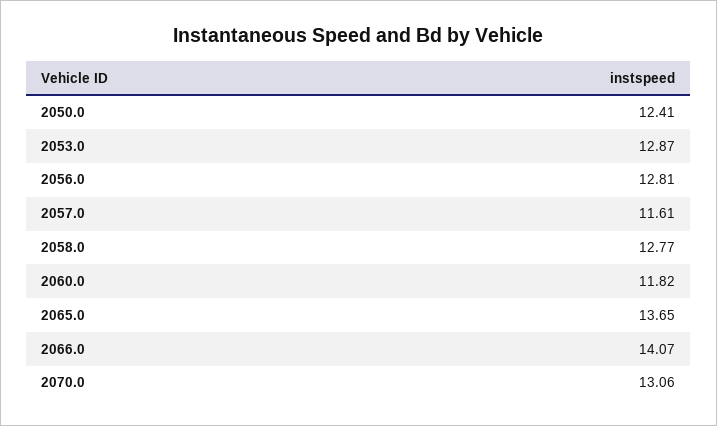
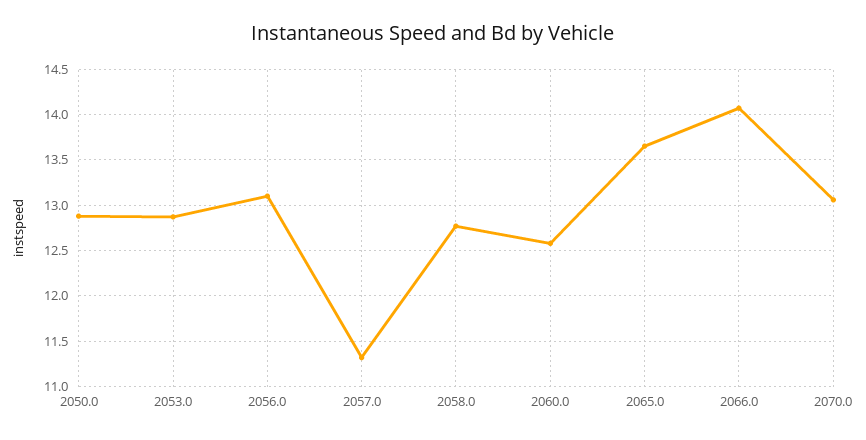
2050.0: 12.41 -> 12.9
2056.0: 12.81 -> 13.1
2057.0: 11.61 -> 11.3
2060.0: 11.82 -> 12.6

